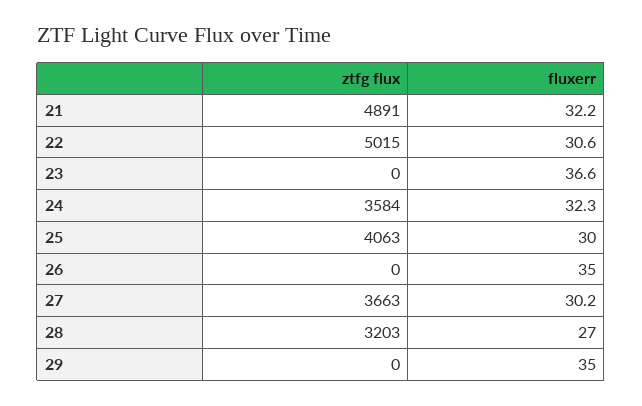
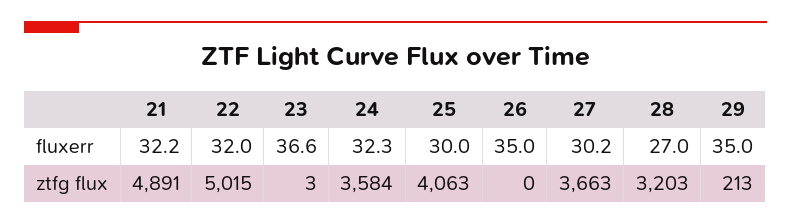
fluxerr, 22: 30.6 -> 32
ztfg flux, 23: 0 -> 3
ztfg flux, 29: 0 -> 213

